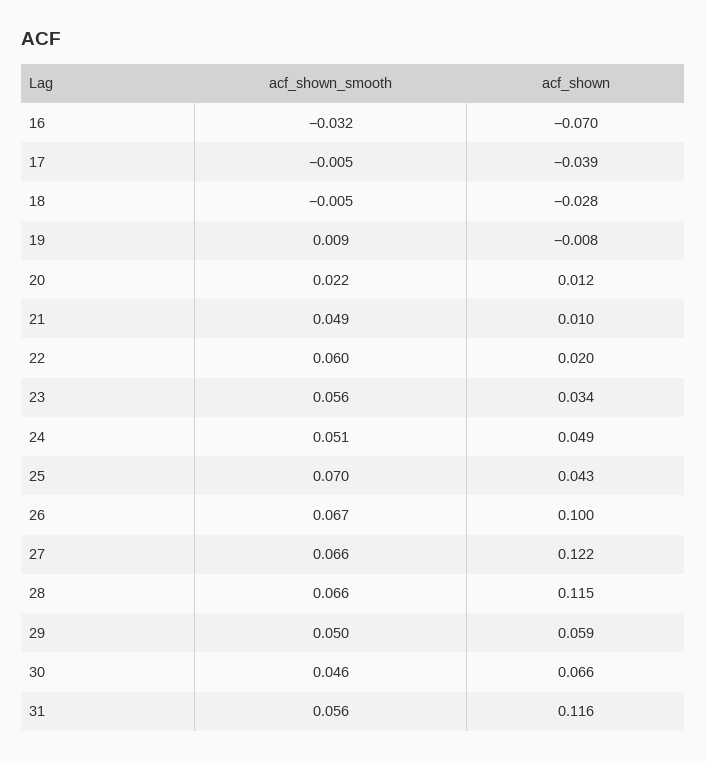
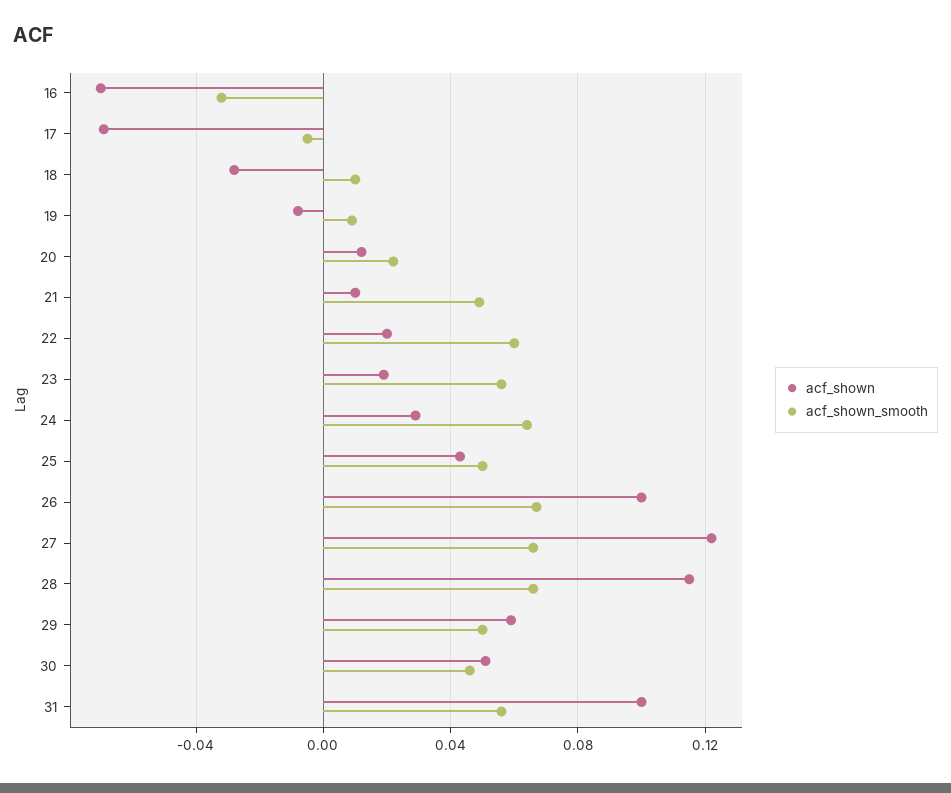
acf_shown, 17: -0.039 -> -0.07
acf_shown_smooth, 18: -0.005 -> 0.01
acf_shown, 23: 0.034 -> 0.02
acf_shown_smooth, 24: 0.051 -> 0.065
acf_shown, 24: 0.049 -> 0.03
acf_shown_smooth, 25: 0.07 -> 0.05
acf_shown, 30: 0.066 -> 0.05
acf_shown, 31: 0.116 -> 0.1

